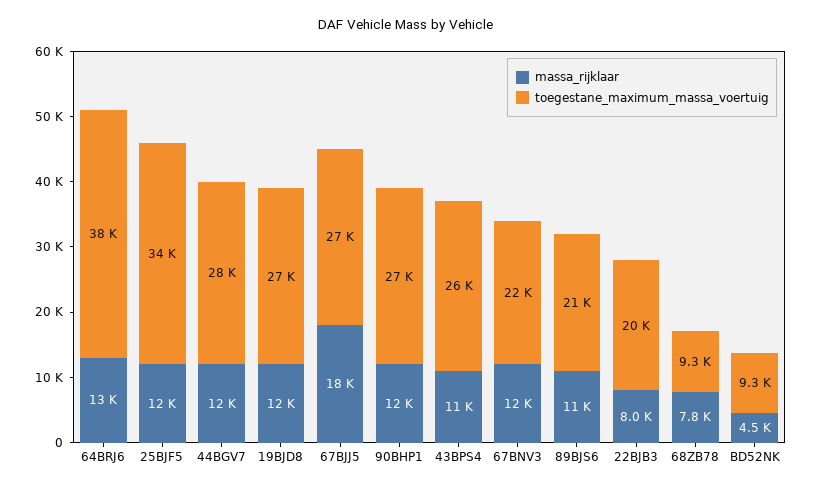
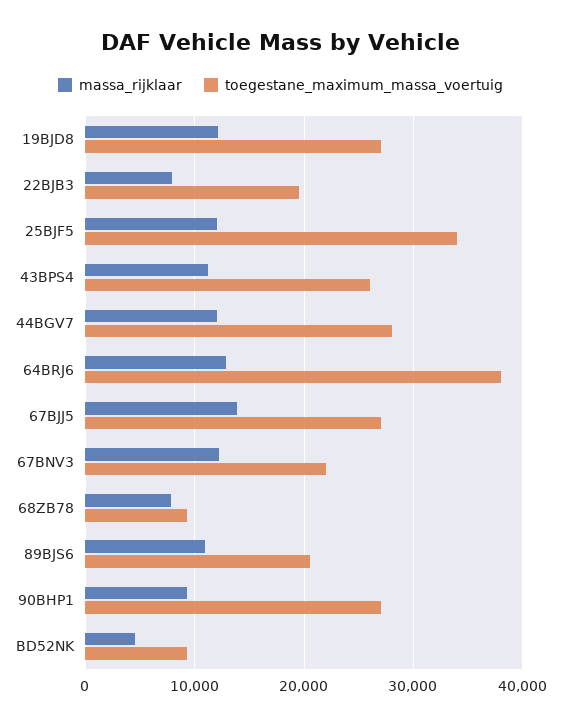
massa_rijklaar, 67BJJ5: 18000 -> 14000
massa_rijklaar, 90BHP1: 12000 -> 9000

